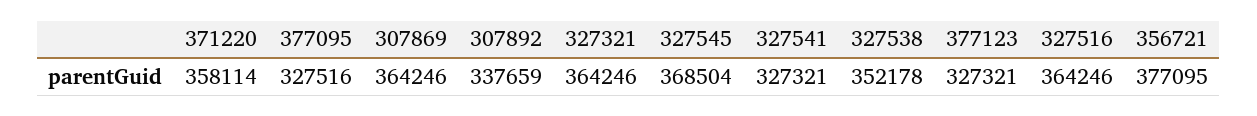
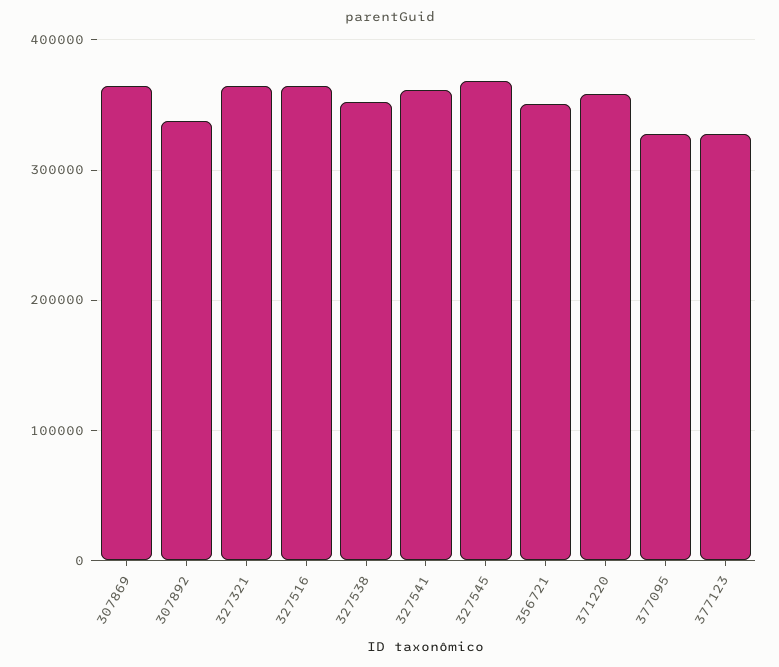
327541: 327321 -> 360000
356721: 377095 -> 350000

